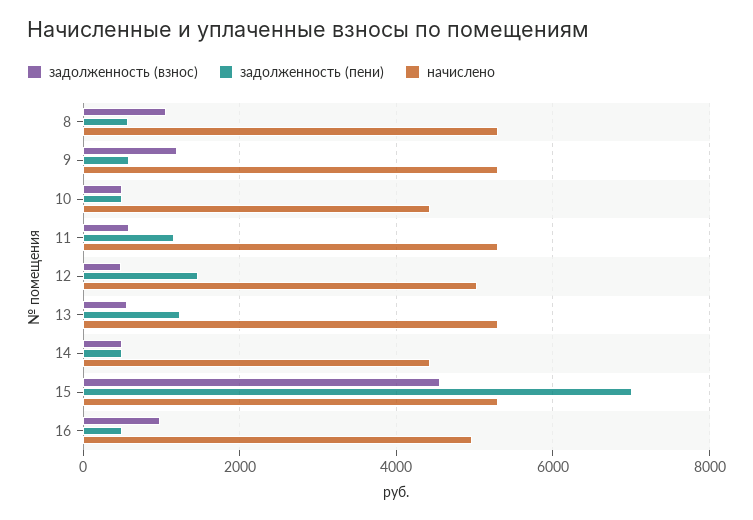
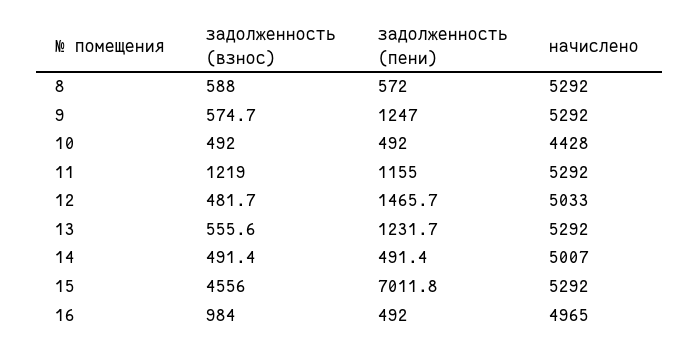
задолженность (взнос), 8: 1000 -> 588
задолженность (взнос), 9: 1200 -> 574.7
задолженность (пени), 9: 600 -> 1247
задолженность (взнос), 11: 600 -> 1219
начислено, 14: 4400 -> 5007

